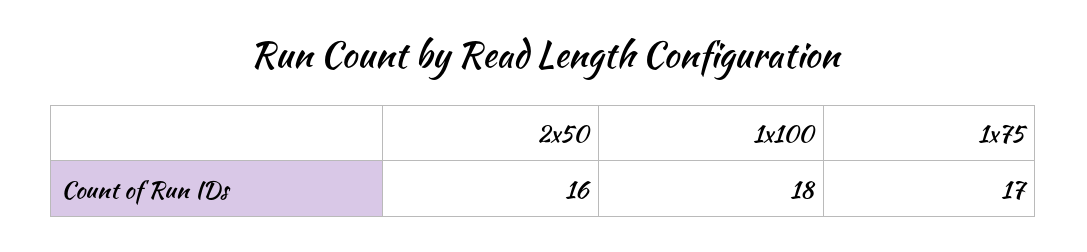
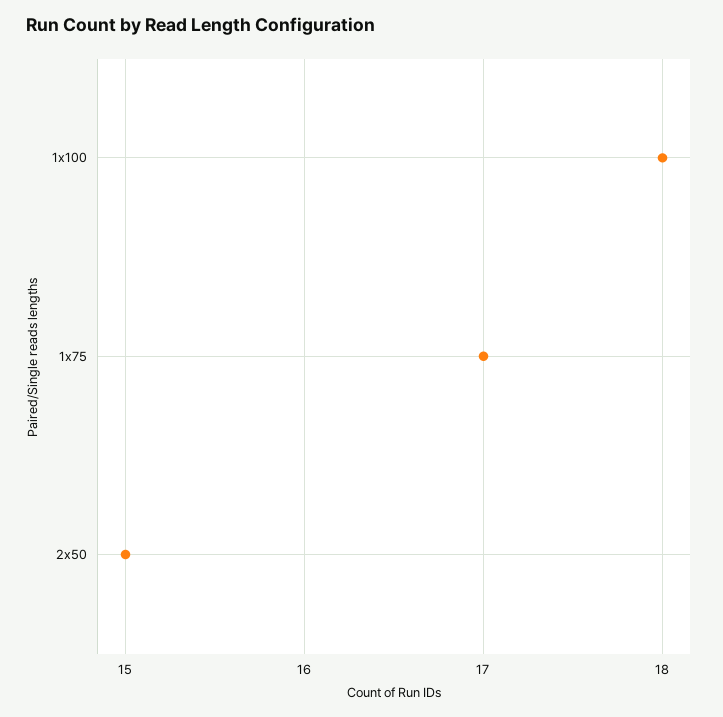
2x50: 16 -> 15

